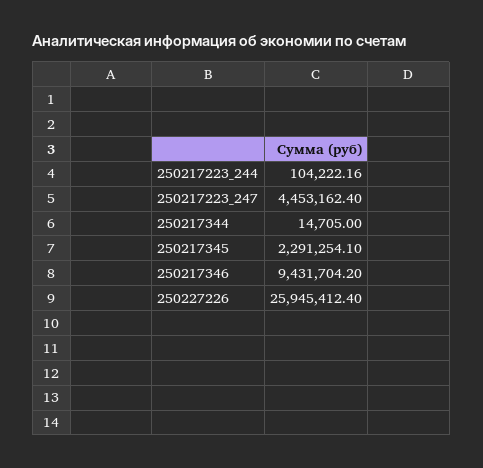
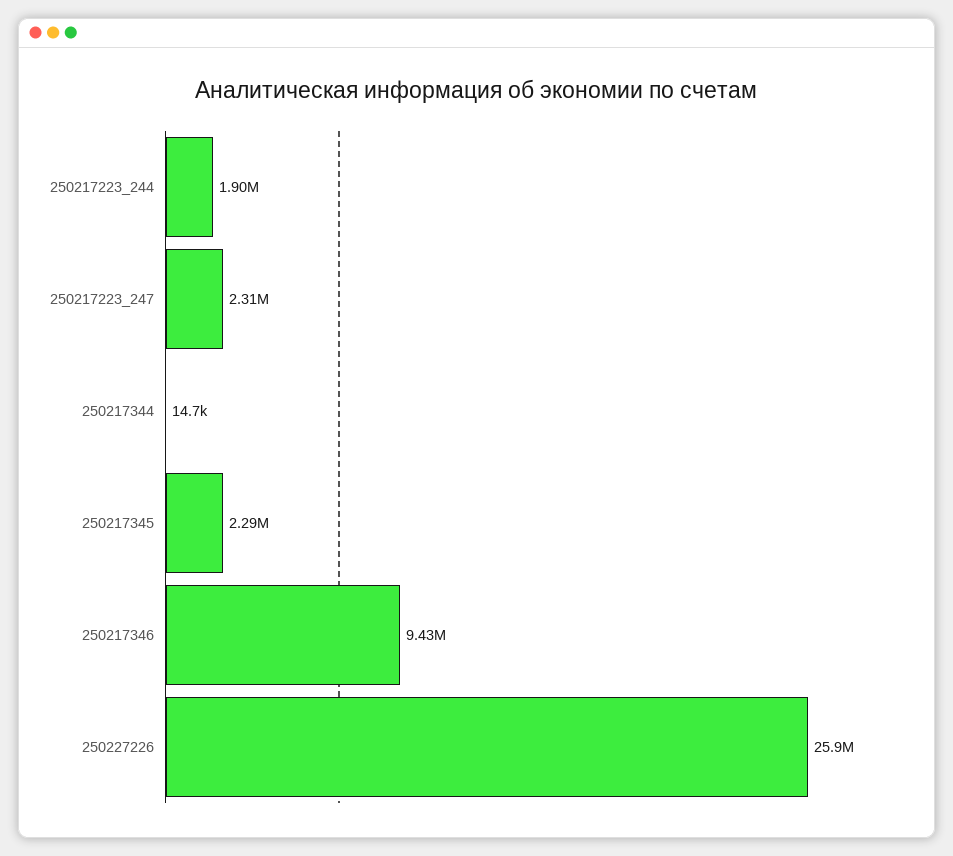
250217223_244: 104222.16 -> 1900000
250217223_247: 4453162.4 -> 2310000

